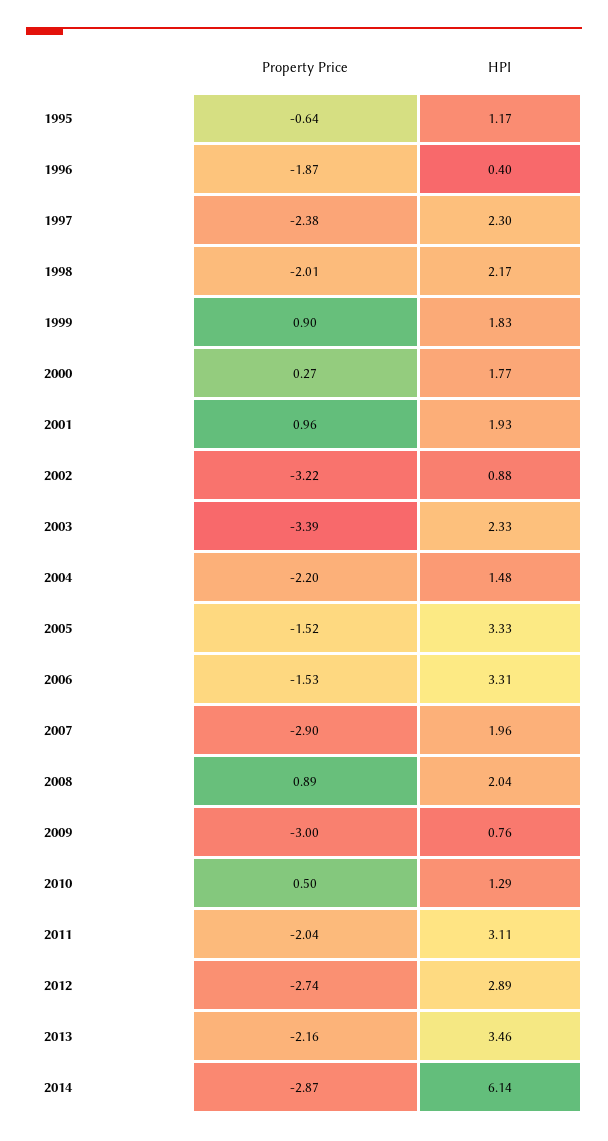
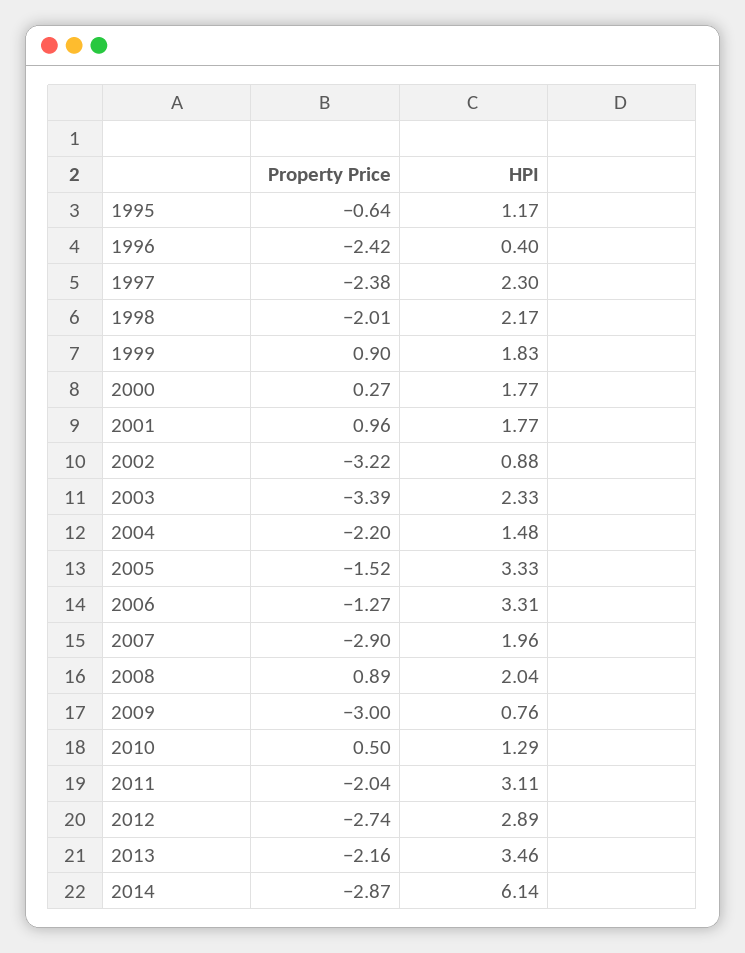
Property Price, 1996: -1.87 -> -2.42
HPI, 2001: 1.93 -> 1.77
Property Price, 2006: -1.53 -> -1.27

